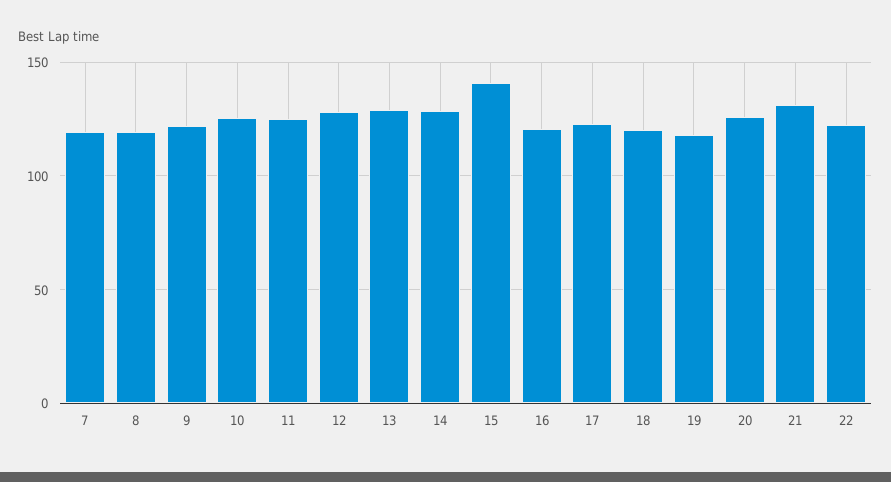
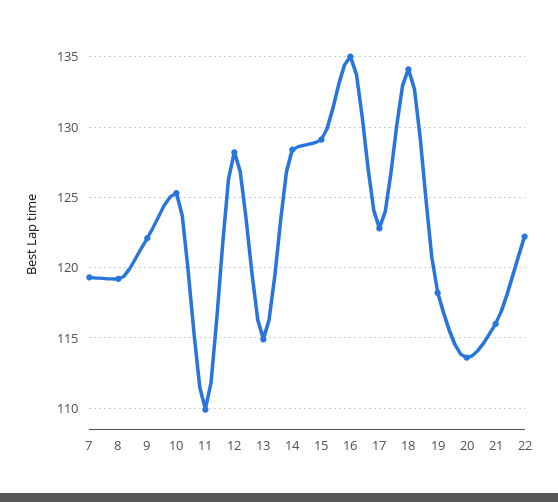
11: 125 -> 110
13: 130 -> 115
15: 140 -> 129
16: 120 -> 135
18: 120 -> 134
20: 125 -> 113.5
21: 130 -> 116

